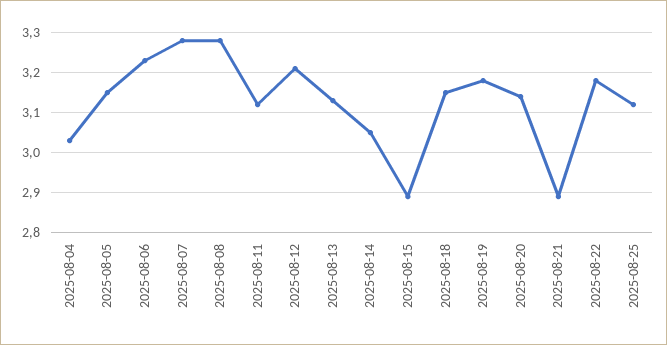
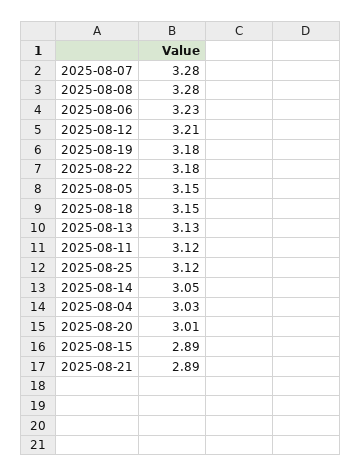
2025-08-20: 3.15 -> 3.01

